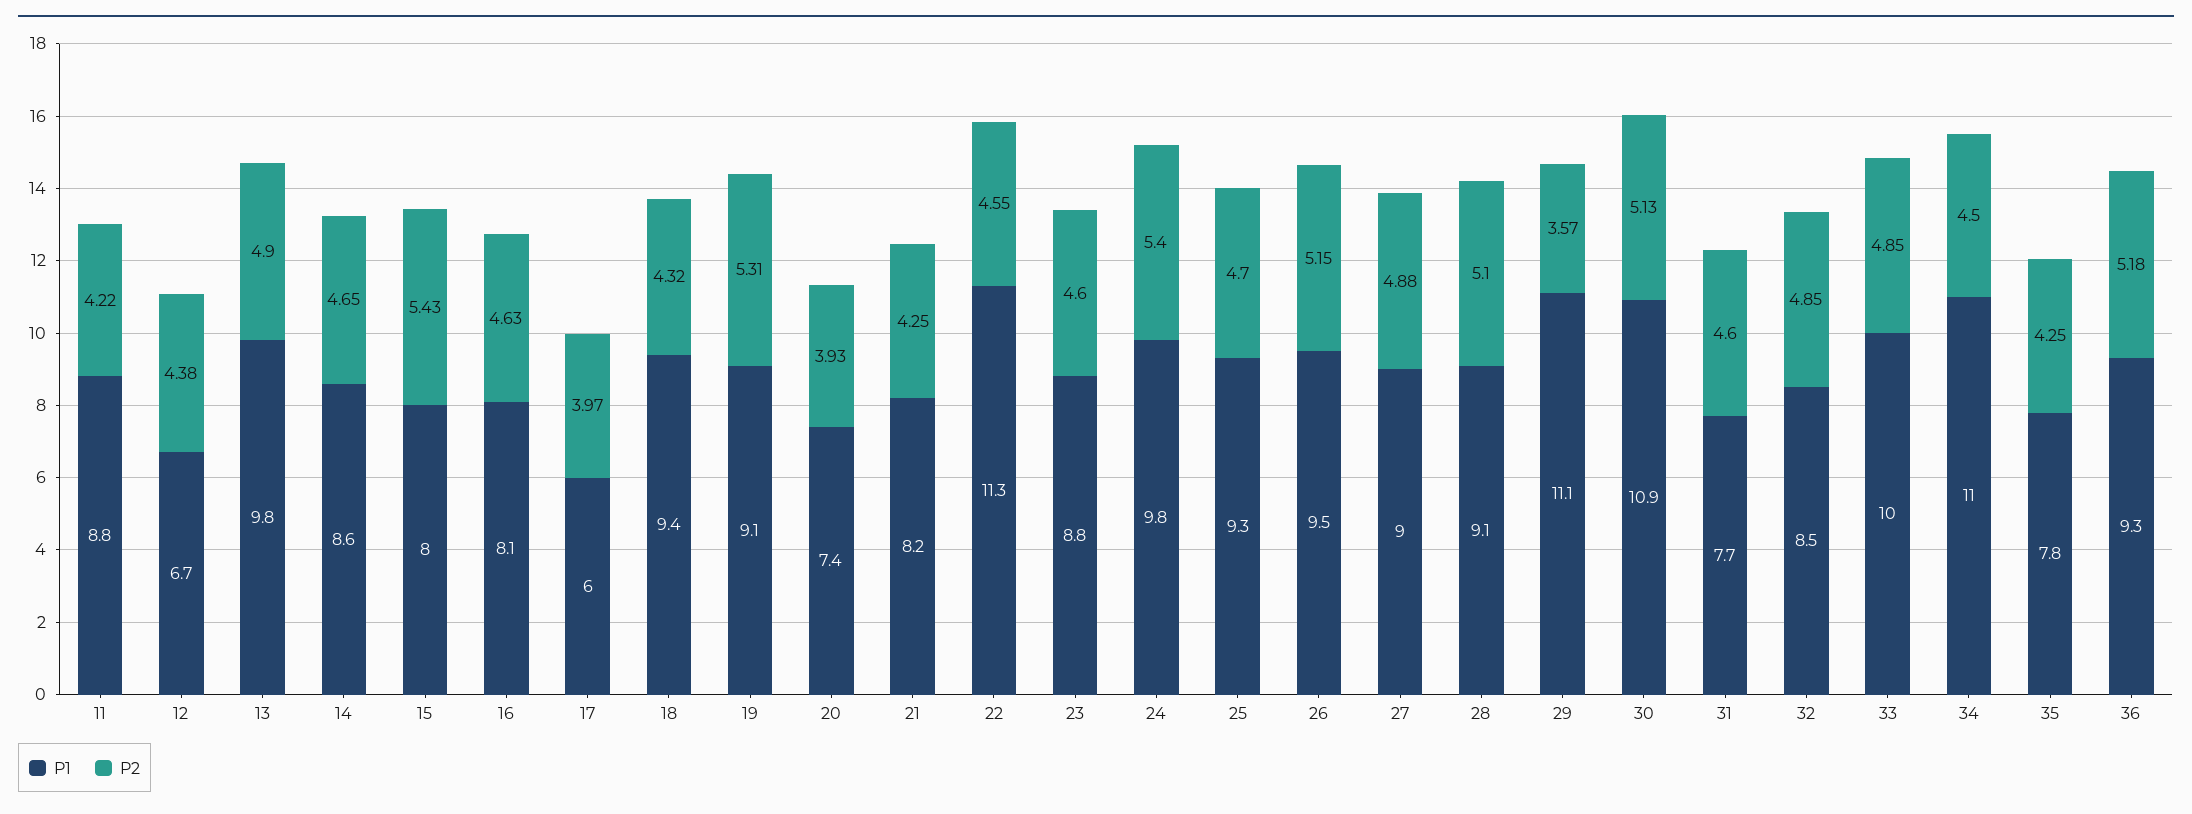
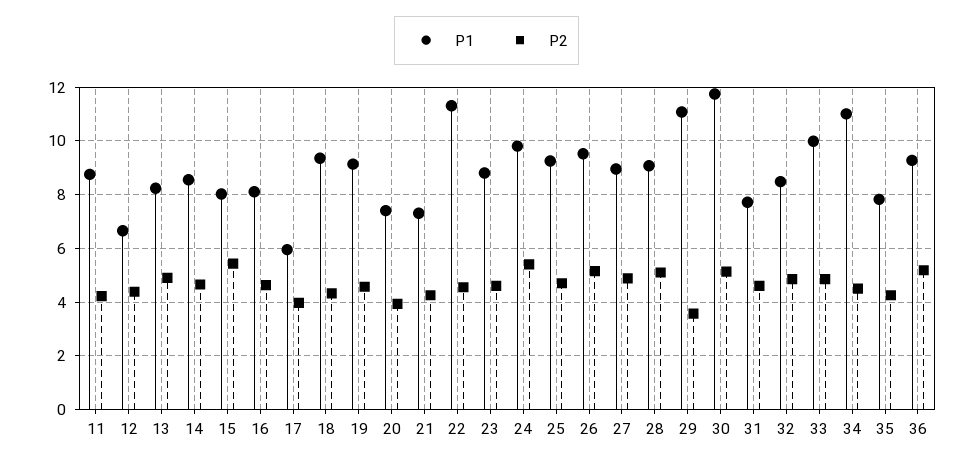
P1, 13: 9.8 -> 8.25
P2, 19: 5.31 -> 4.5
P1, 21: 8.2 -> 7.25
P1, 30: 10.9 -> 11.75

